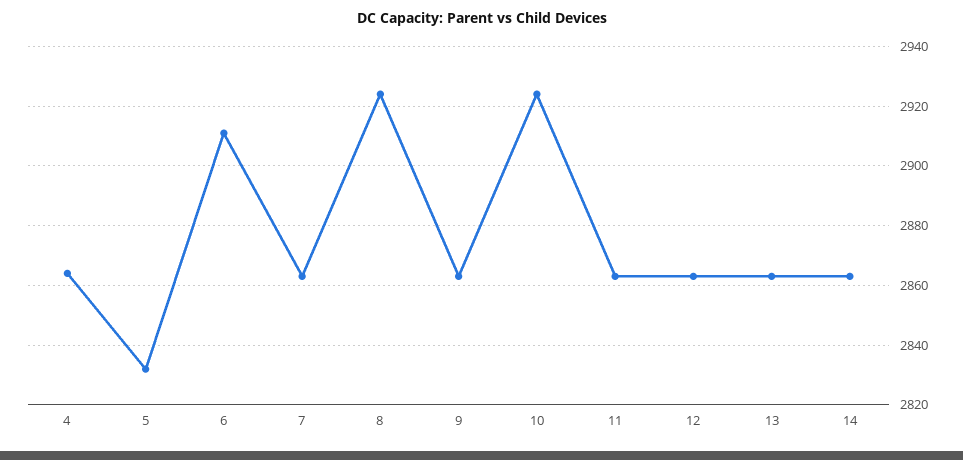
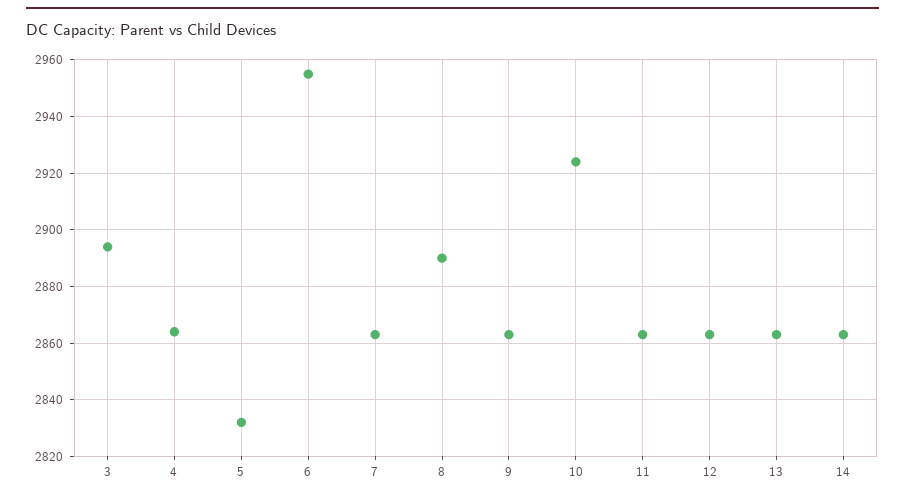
6: 2910 -> 2955
8: 2925 -> 2890
3: none -> 2895

